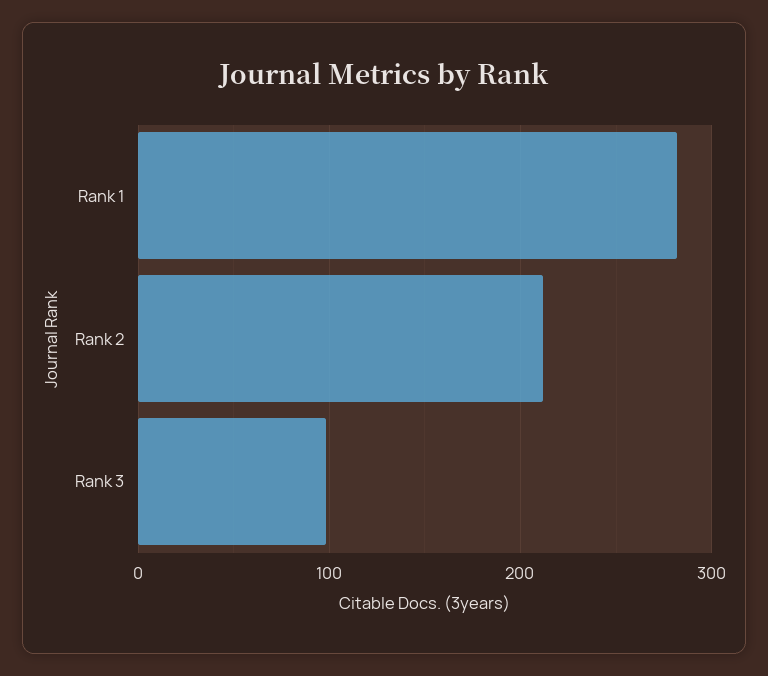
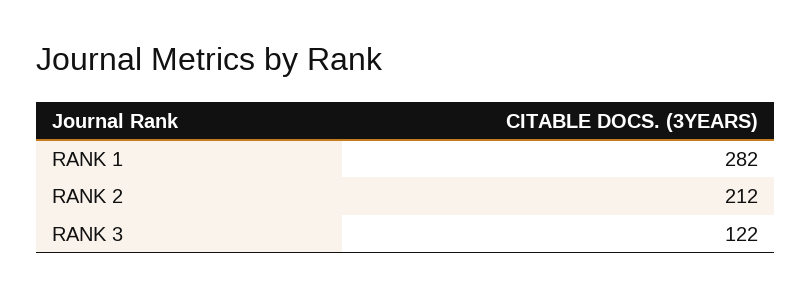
Rank 3: 100 -> 122

